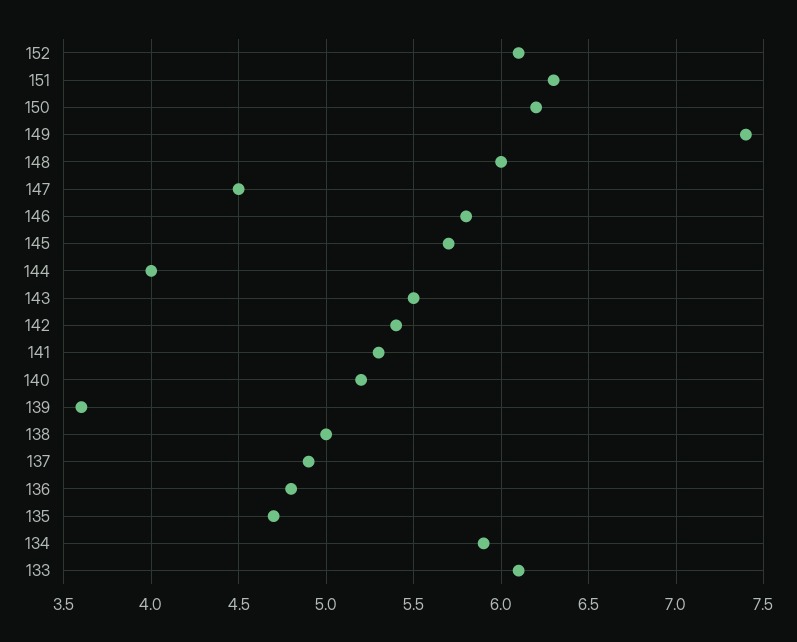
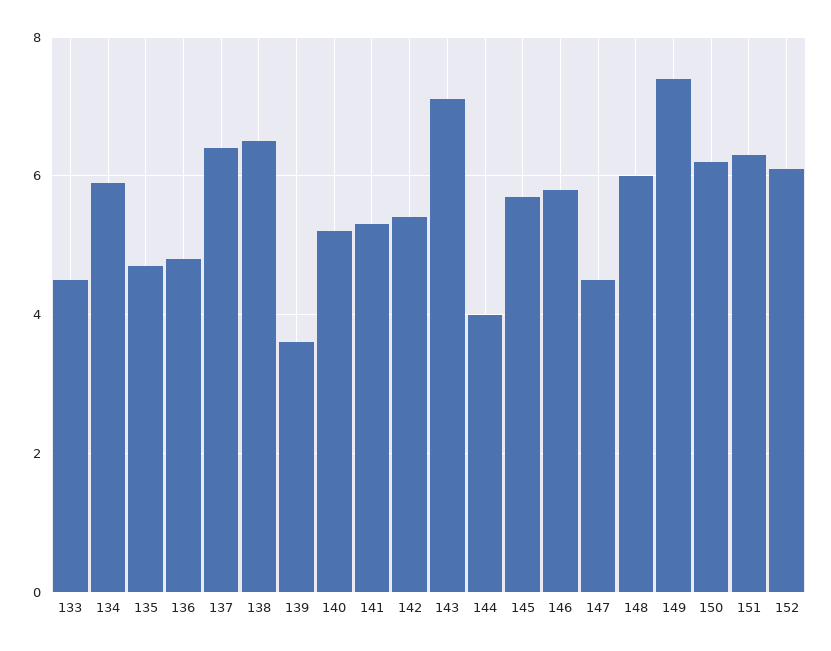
143: 5.5 -> 7
138: 5 -> 6.5
137: 4.9 -> 6.5
133: 6.1 -> 4.5

